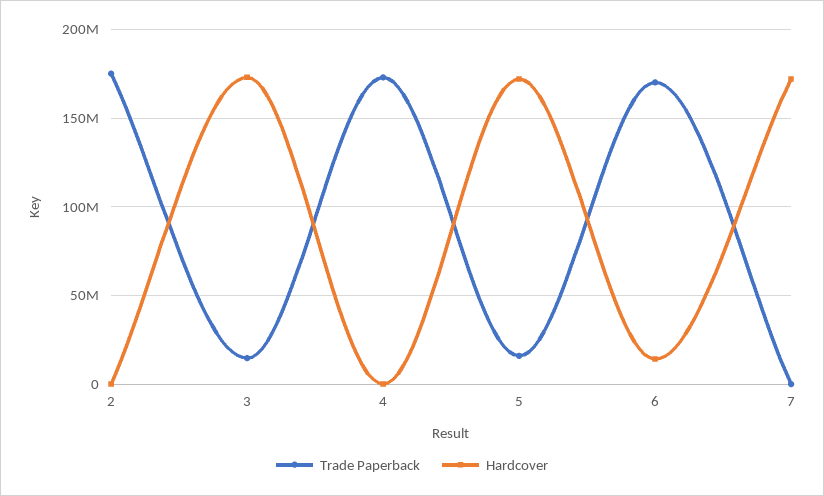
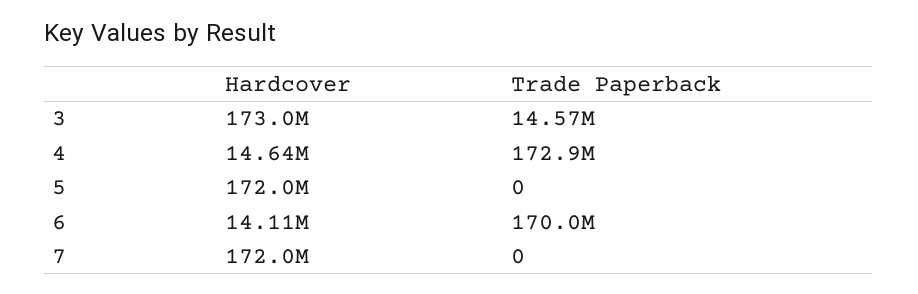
Trade Paperback, 2: 175000000 -> none
Hardcover, 2: 0 -> none
Hardcover, 4: 0 -> 14640000
Trade Paperback, 5: 15000000 -> 0

